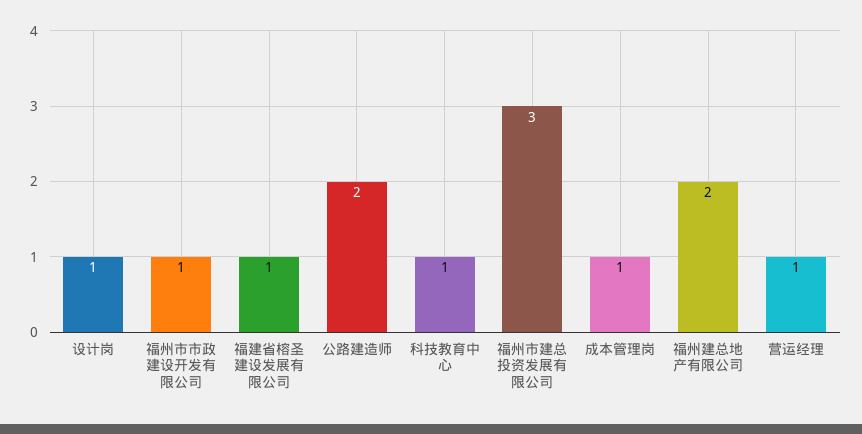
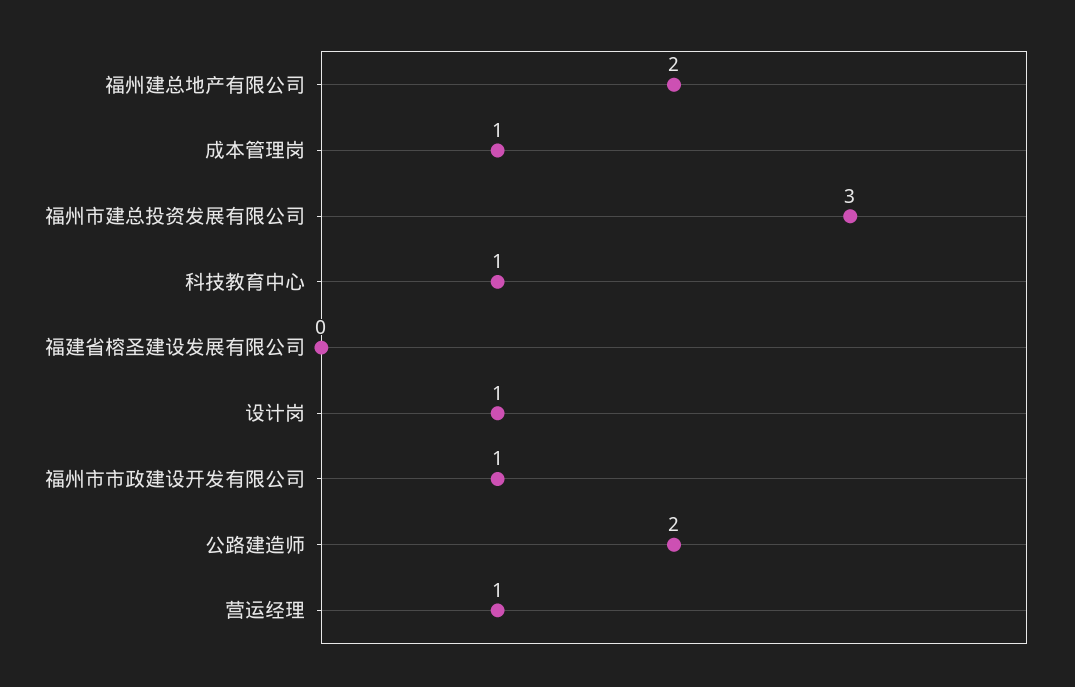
福建省榕圣建设发展有限公司: 1 -> 0

